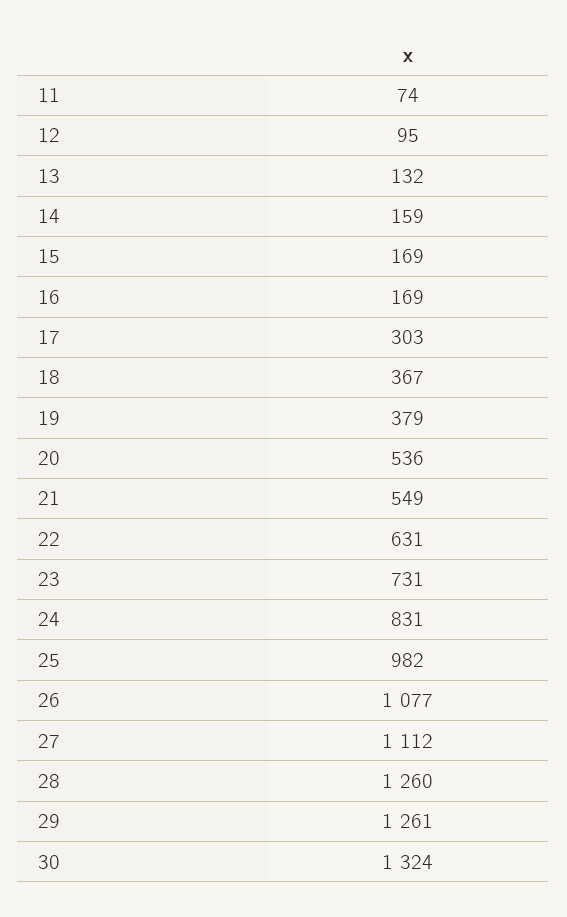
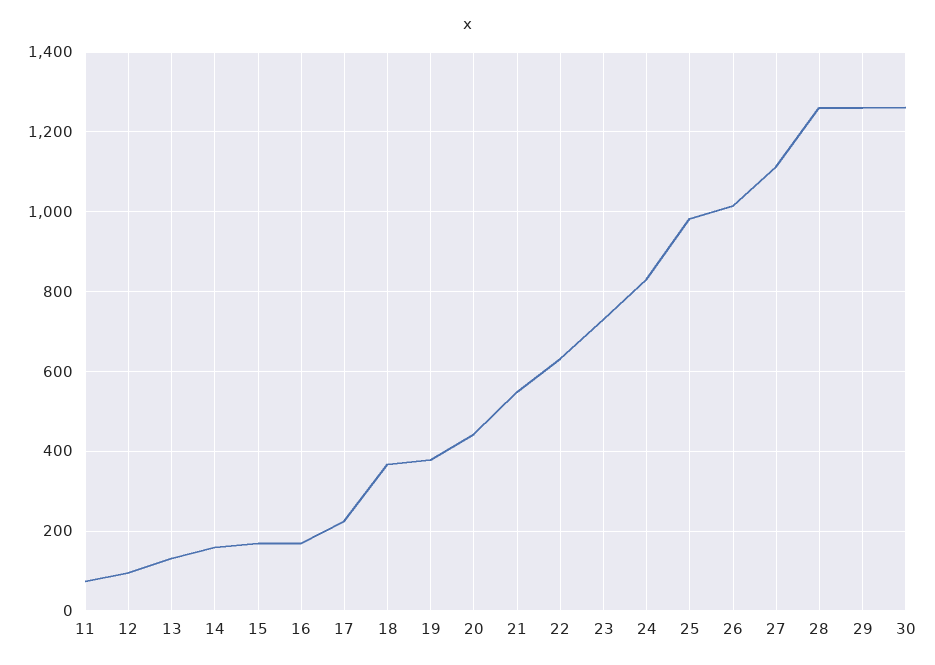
17: 303 -> 220
20: 536 -> 440
26: 1077 -> 1020
30: 1324 -> 1260

